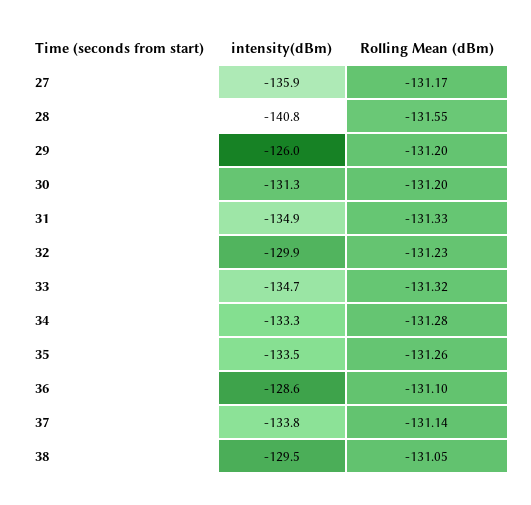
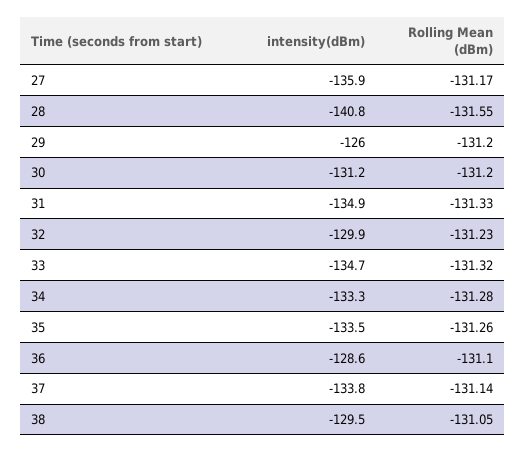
intensity(dBm), 30: -131.3 -> -131.2

